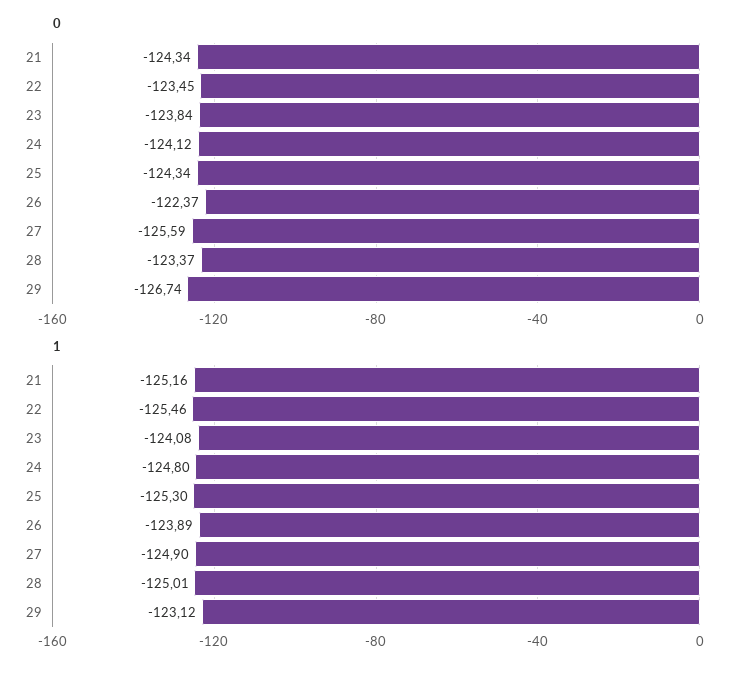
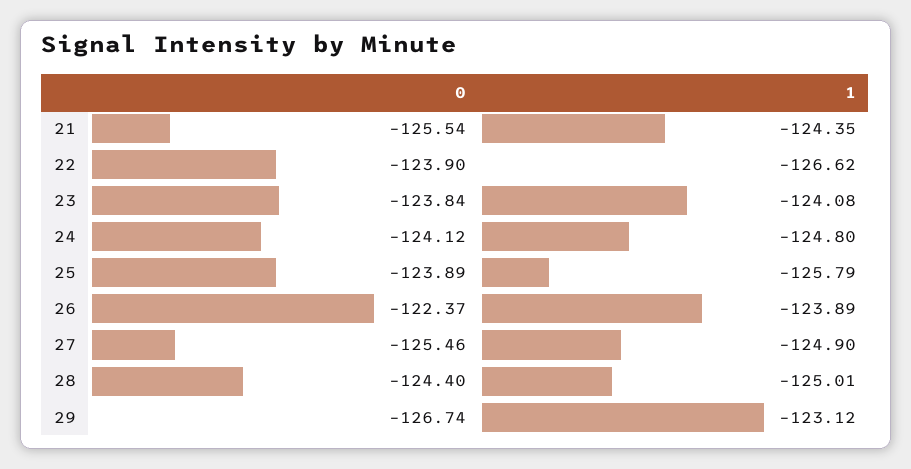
0, 21: -124.34 -> -125.54
0, 22: -123.45 -> -123.9
0, 25: -124.34 -> -123.89
0, 27: -125.59 -> -125.46
0, 28: -123.37 -> -124.4
1, 21: -125.16 -> -124.35
1, 22: -125.46 -> -126.62
1, 25: -125.3 -> -125.79

